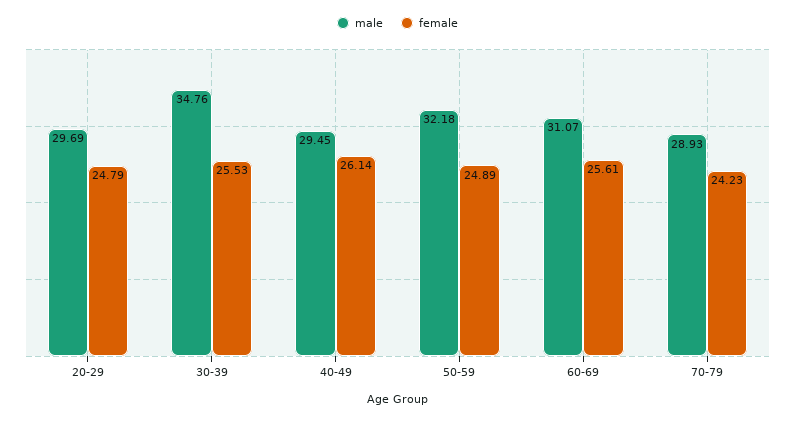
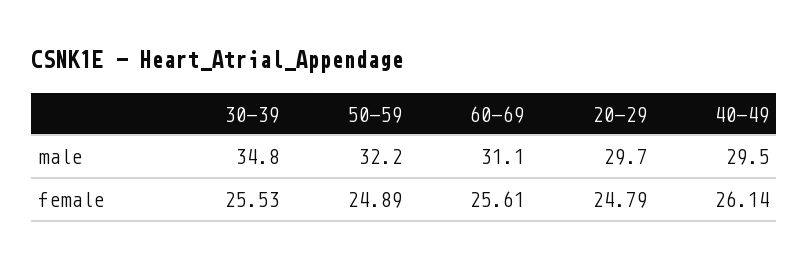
male, 70-79: 28.93 -> none
female, 70-79: 24.23 -> none

